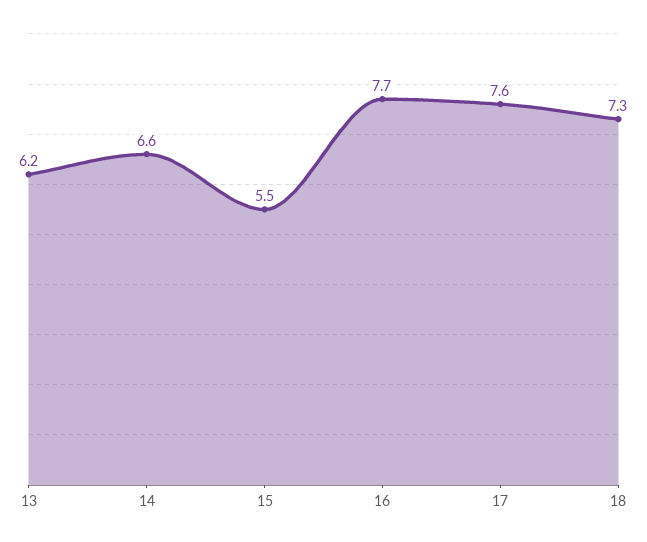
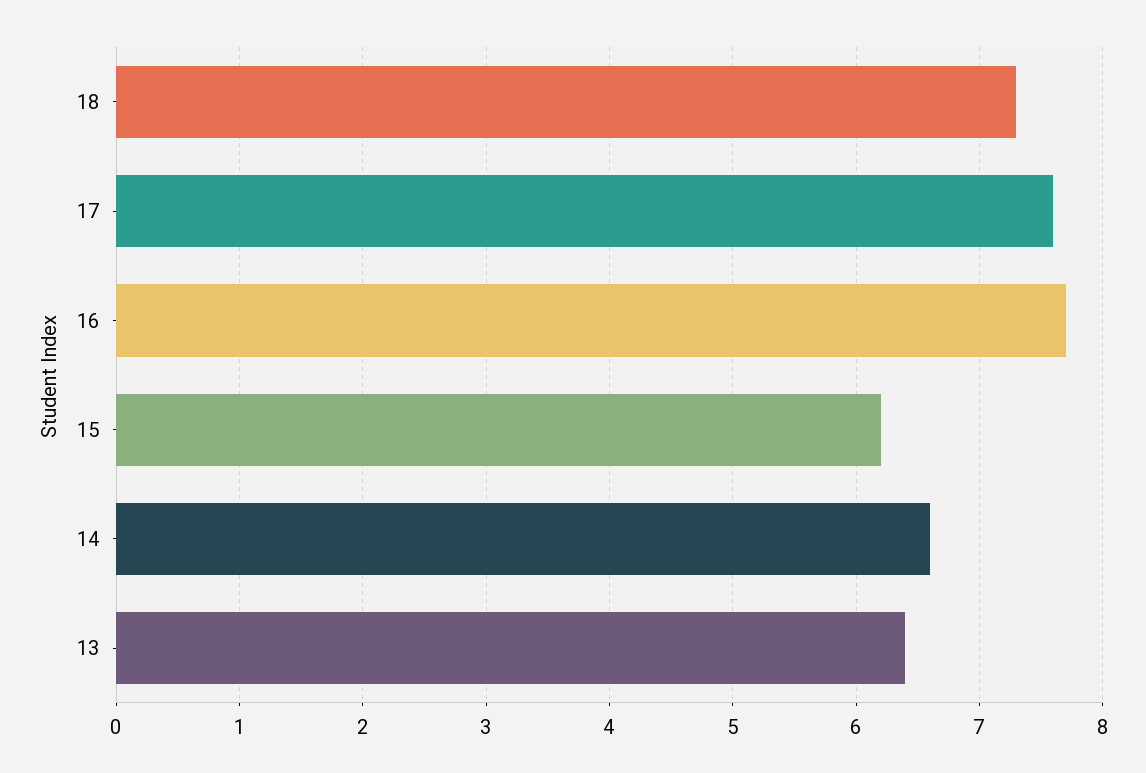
13: 6.2 -> 6.4
15: 5.5 -> 6.2

